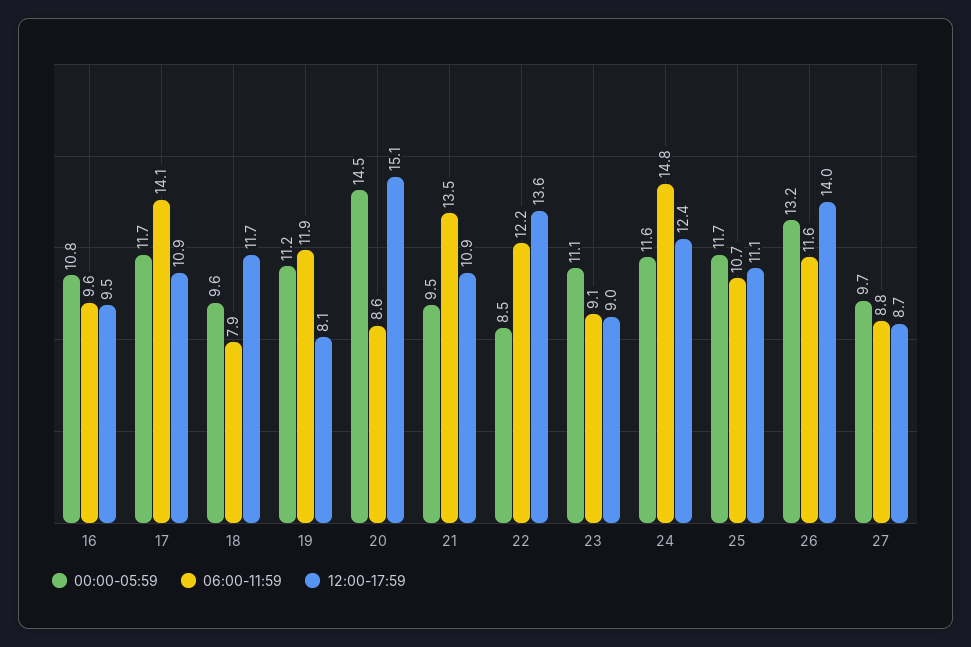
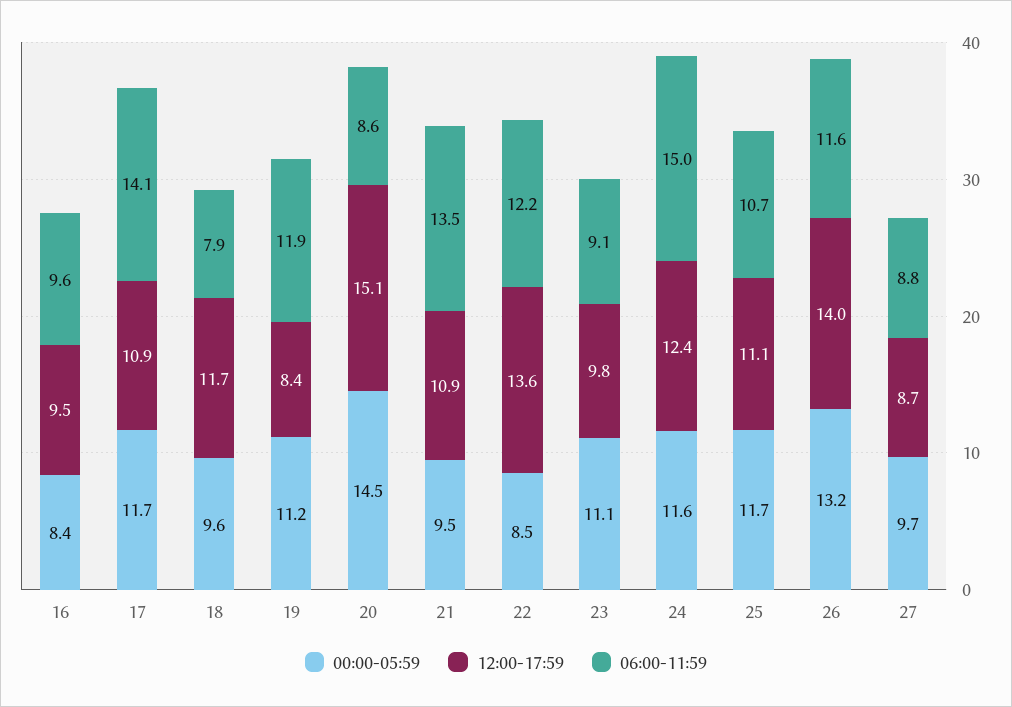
00:00-05:59, 16: 10.8 -> 8.4
12:00-17:59, 19: 8.1 -> 8.4
12:00-17:59, 23: 9 -> 9.8
06:00-11:59, 24: 14.8 -> 15

